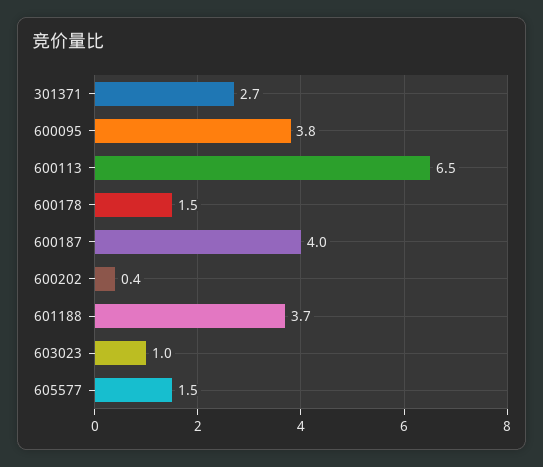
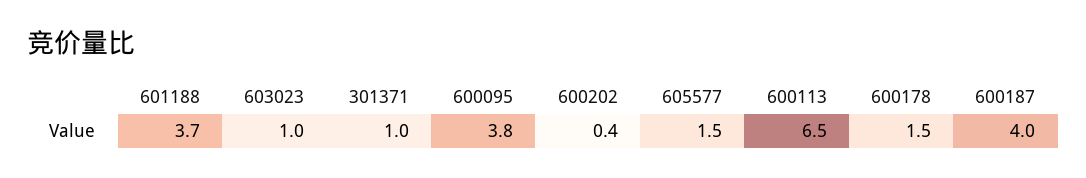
301371: 2.7 -> 1

